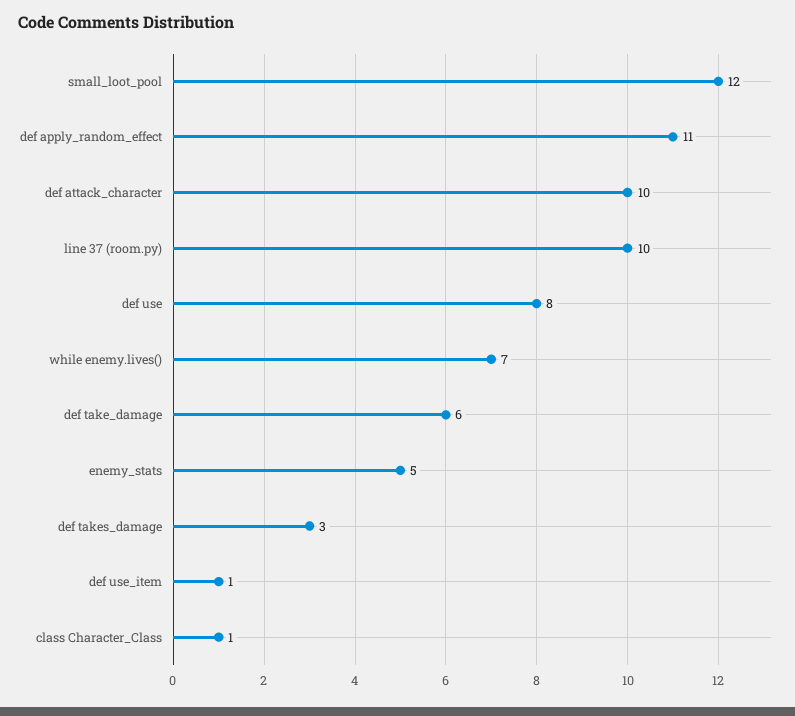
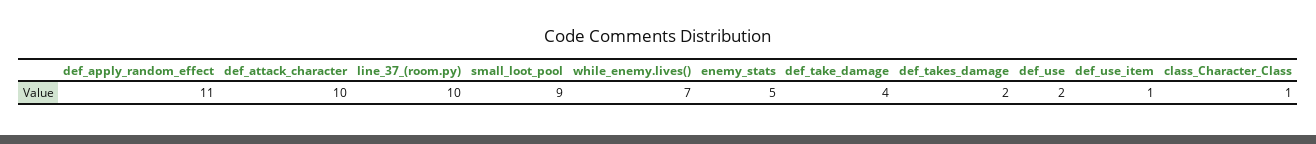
small_loot_pool: 12 -> 9
def use: 8 -> 2
def take_damage: 6 -> 4
def takes_damage: 3 -> 2

